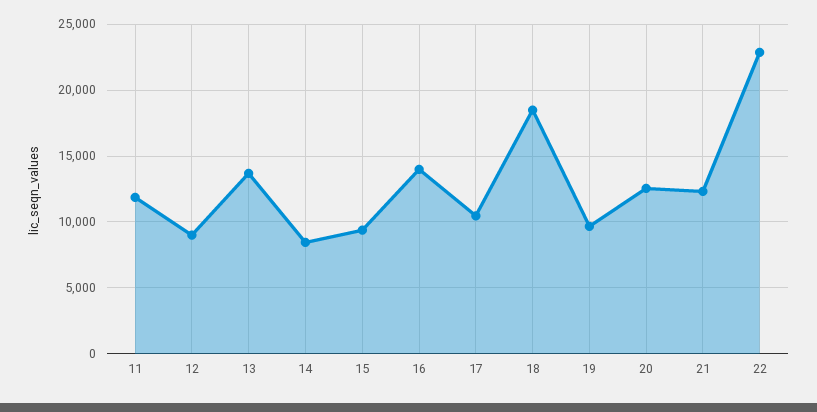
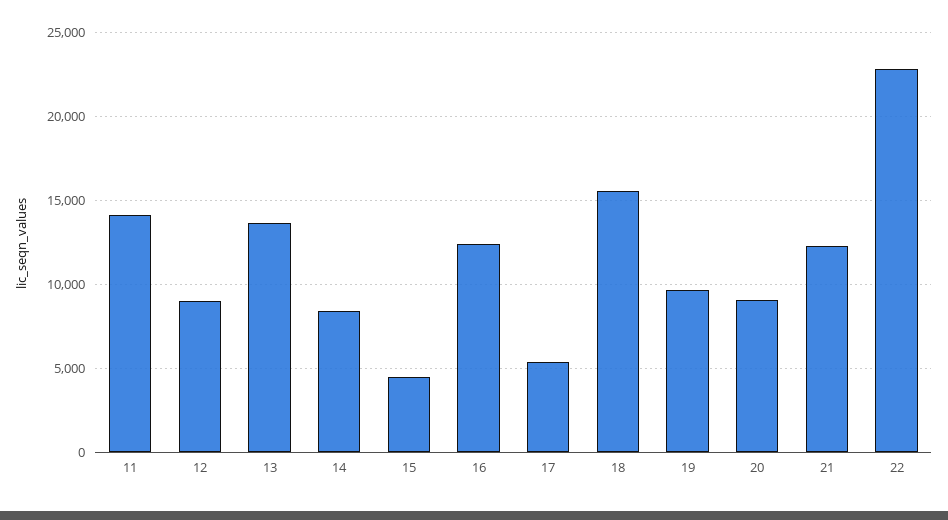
11: 12000 -> 14000
15: 9500 -> 4500
16: 14000 -> 12500
17: 10500 -> 5500
18: 18500 -> 15500
20: 12500 -> 9000

